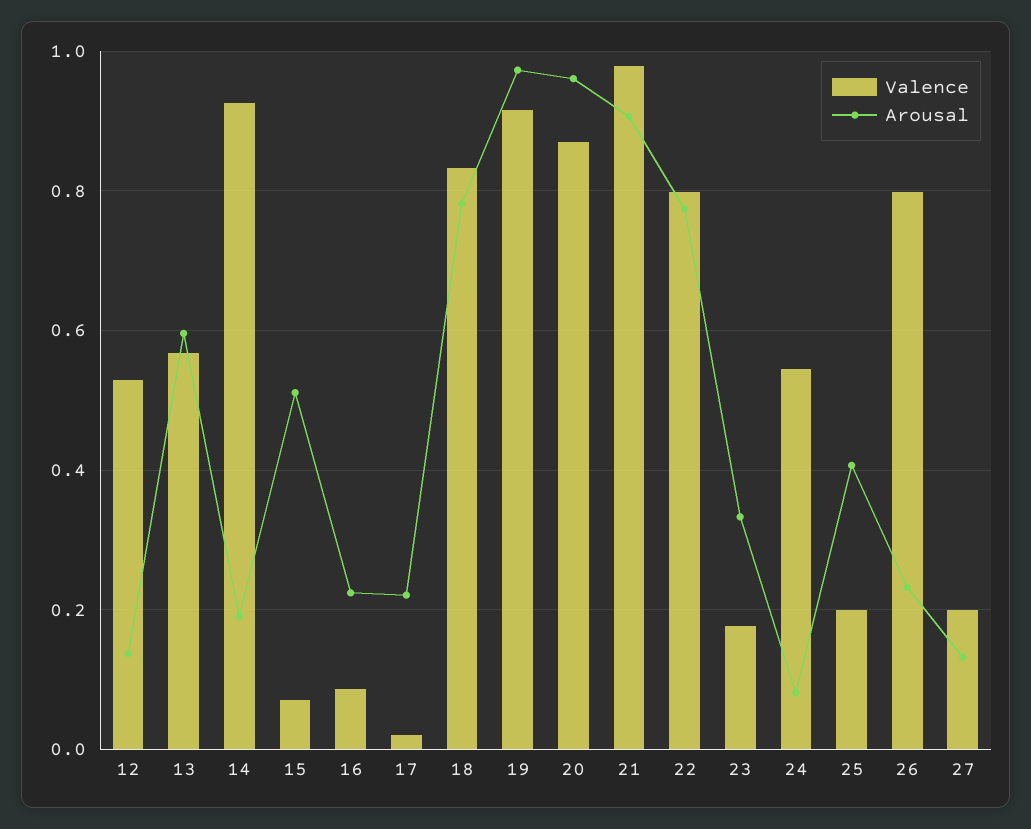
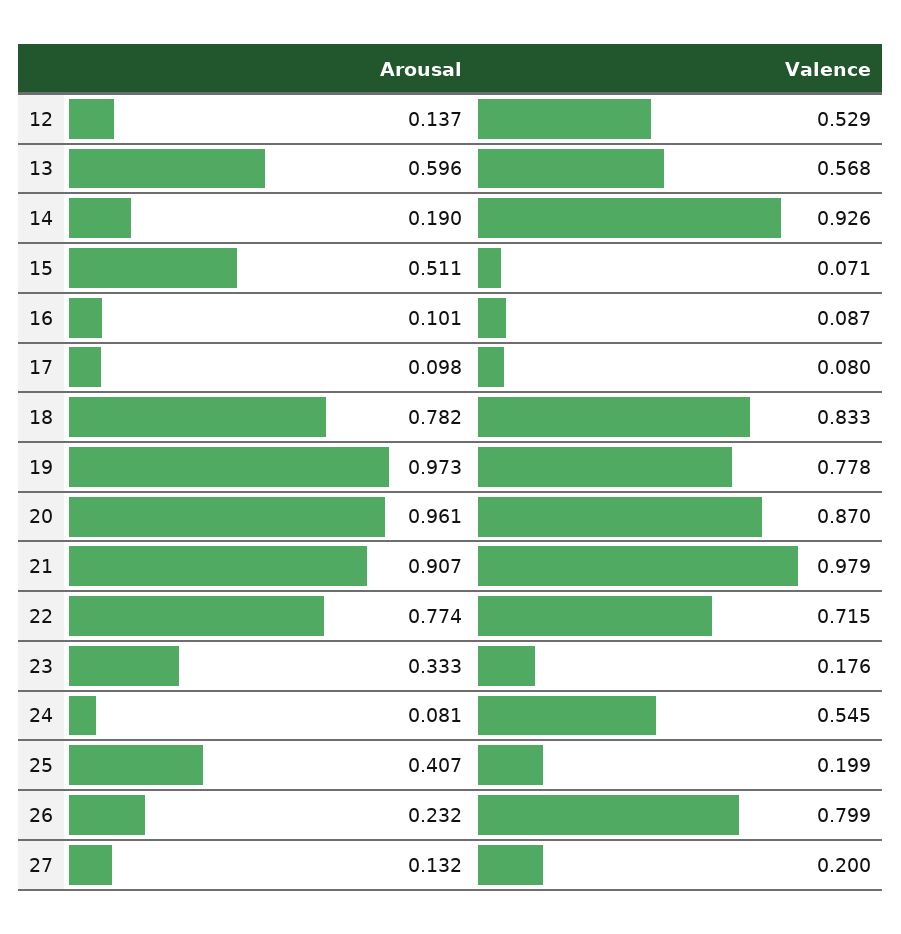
Arousal, 16: 0.22 -> 0.101
Valence, 17: 0.02 -> 0.08
Arousal, 17: 0.22 -> 0.098
Valence, 19: 0.92 -> 0.778
Valence, 22: 0.8 -> 0.715

